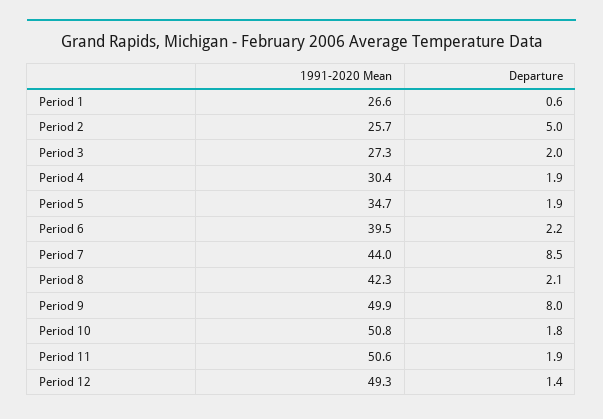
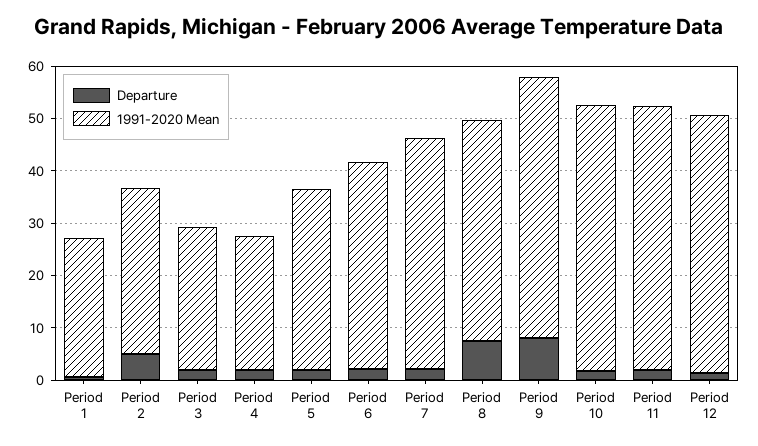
1991-2020 Mean, Period 2: 25.7 -> 32
1991-2020 Mean, Period 4: 30.4 -> 26
Departure, Period 7: 8.5 -> 2
Departure, Period 8: 2.1 -> 8

